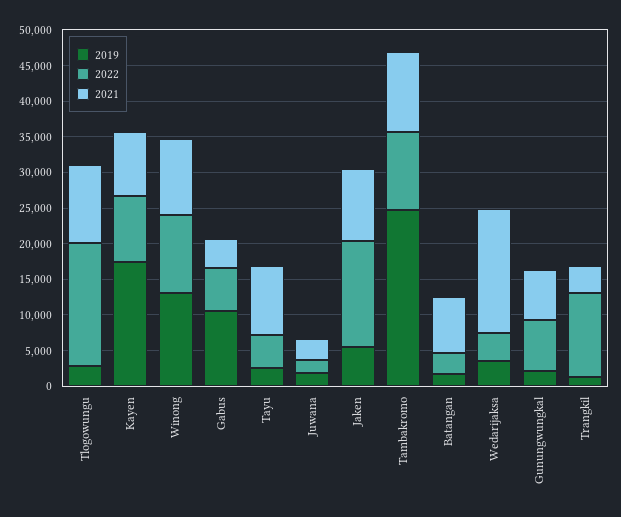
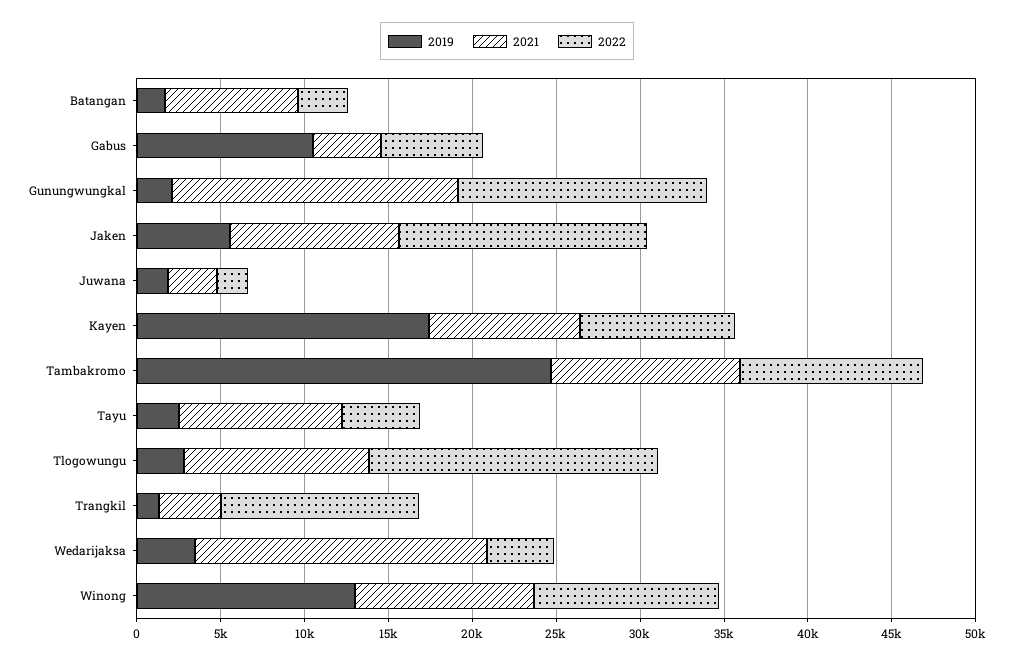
2022, Gunungwungkal: 7500 -> 15000
2021, Gunungwungkal: 7500 -> 17000

